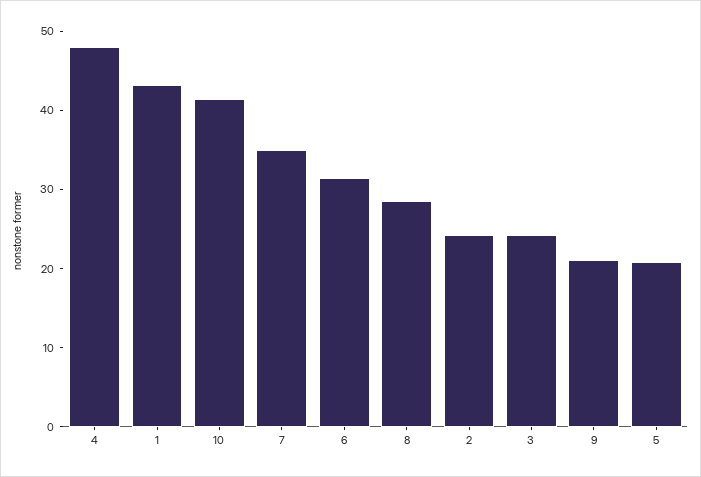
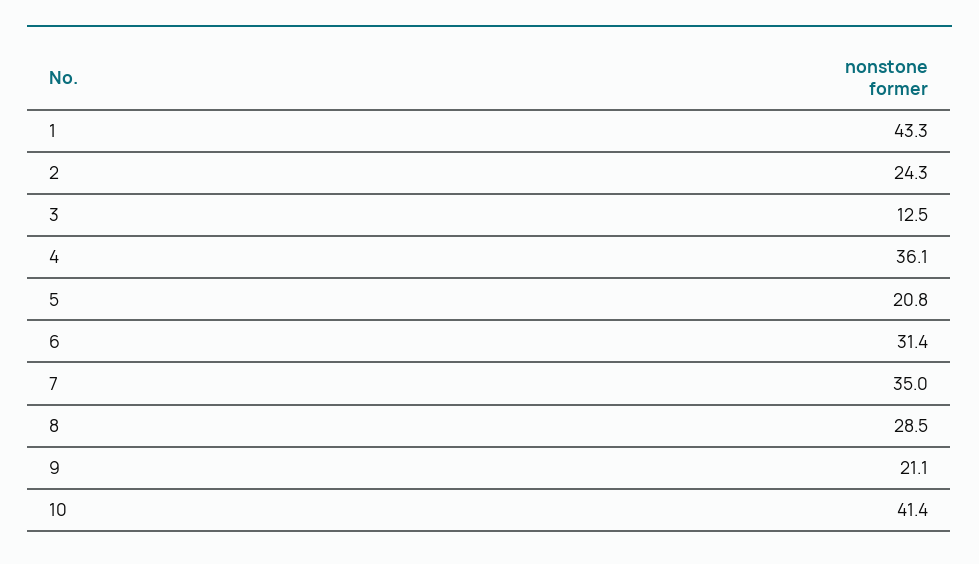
4: 48 -> 36.1
3: 24 -> 12.5

